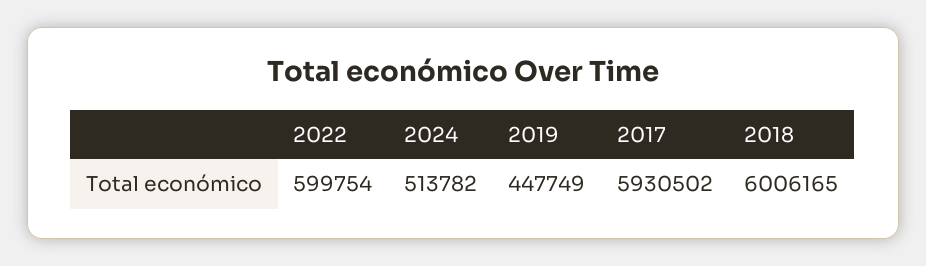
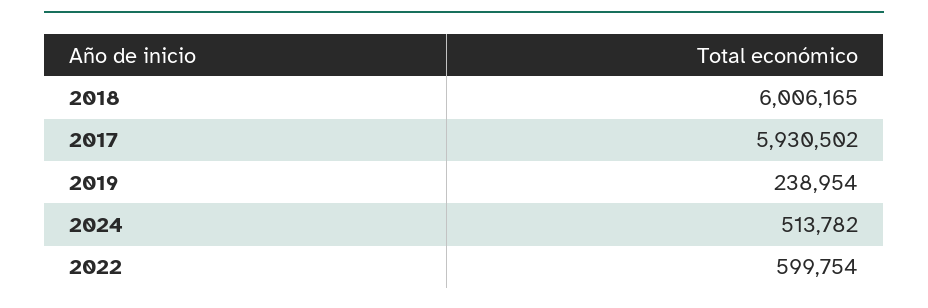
2019: 447749 -> 238954

